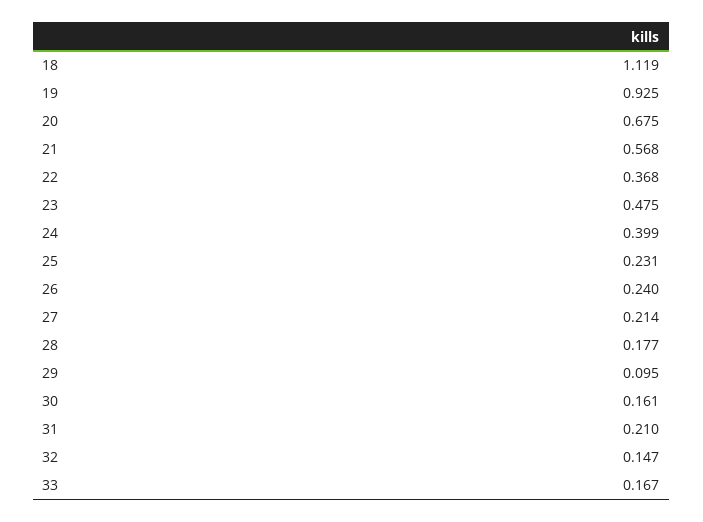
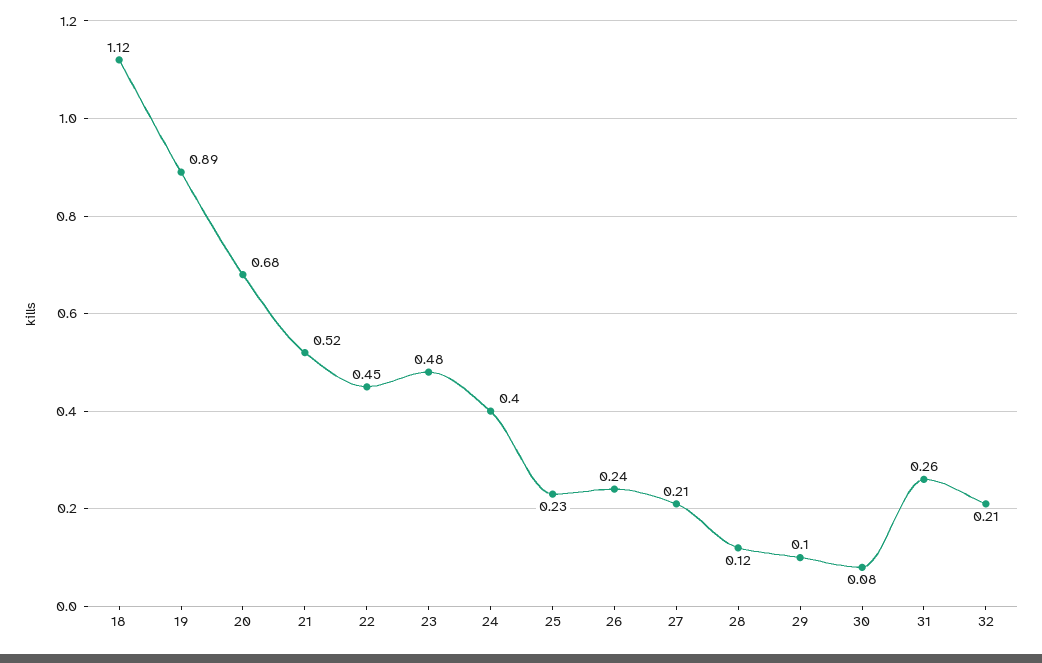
19: 0.925 -> 0.89
21: 0.568 -> 0.52
22: 0.368 -> 0.45
28: 0.177 -> 0.12
30: 0.161 -> 0.08
31: 0.21 -> 0.26
32: 0.147 -> 0.21
33: 0.167 -> none

